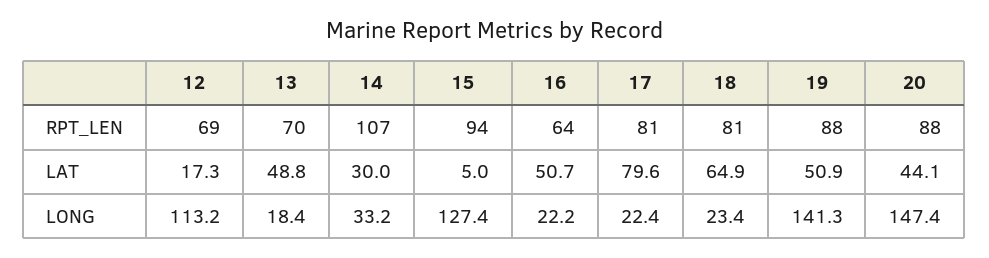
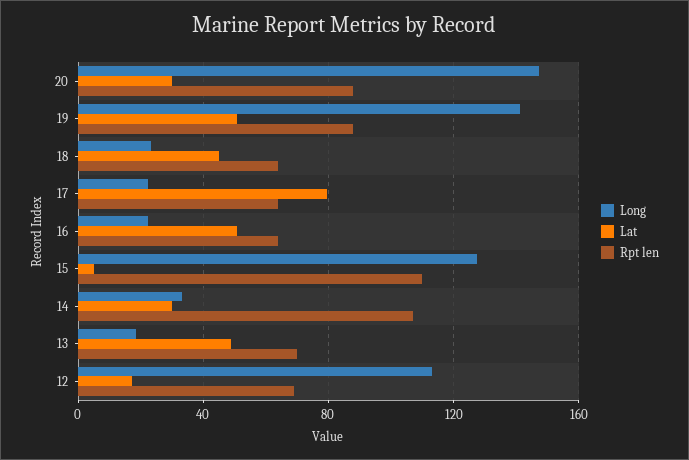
RPT_LEN, 15: 94 -> 110
RPT_LEN, 17: 81 -> 65
RPT_LEN, 18: 81 -> 65
LAT, 18: 64.9 -> 45
LAT, 20: 44.1 -> 30

